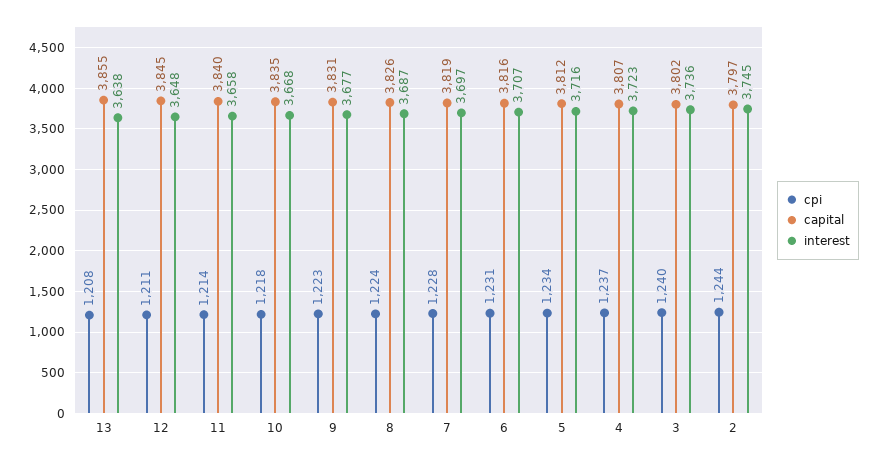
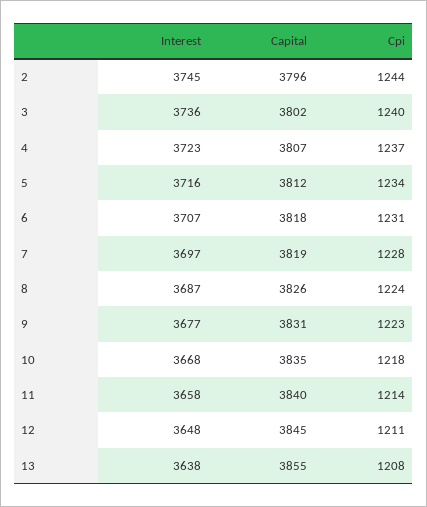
capital, 6: 3816 -> 3818
capital, 2: 3797 -> 3796

